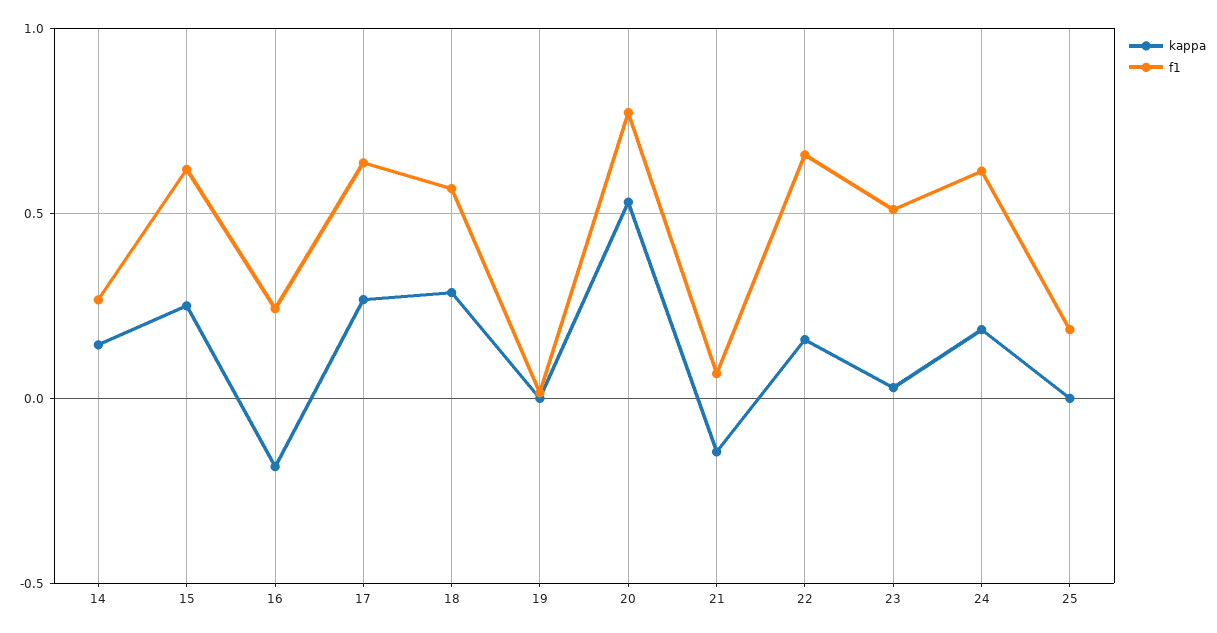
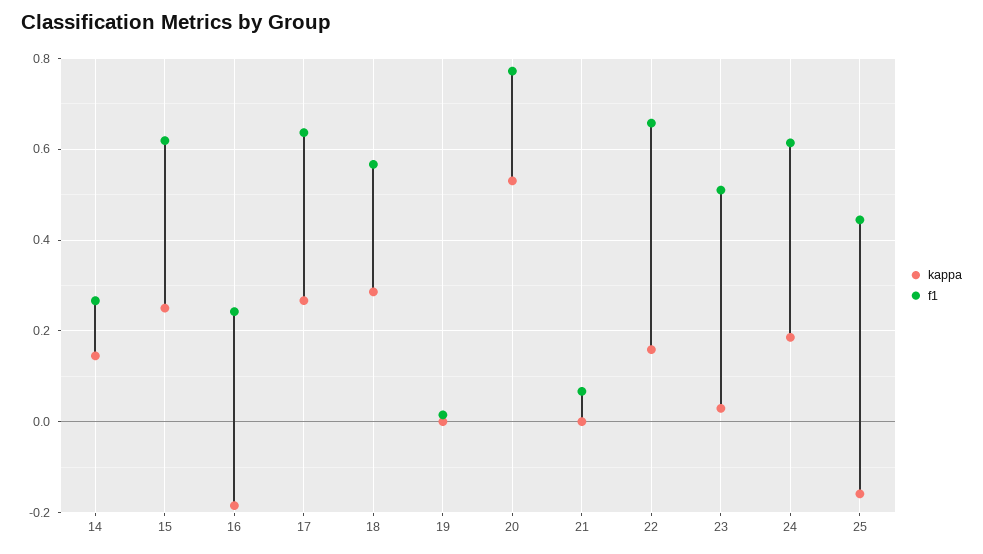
kappa, 21: -0.15 -> 0
kappa, 25: 0 -> -0.16
f1, 25: 0.2 -> 0.44

